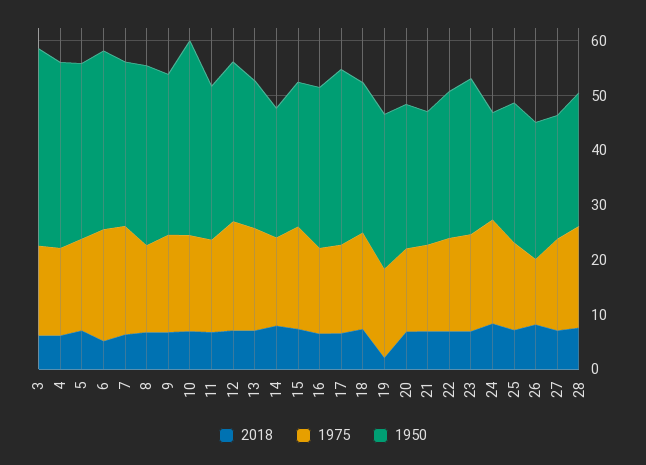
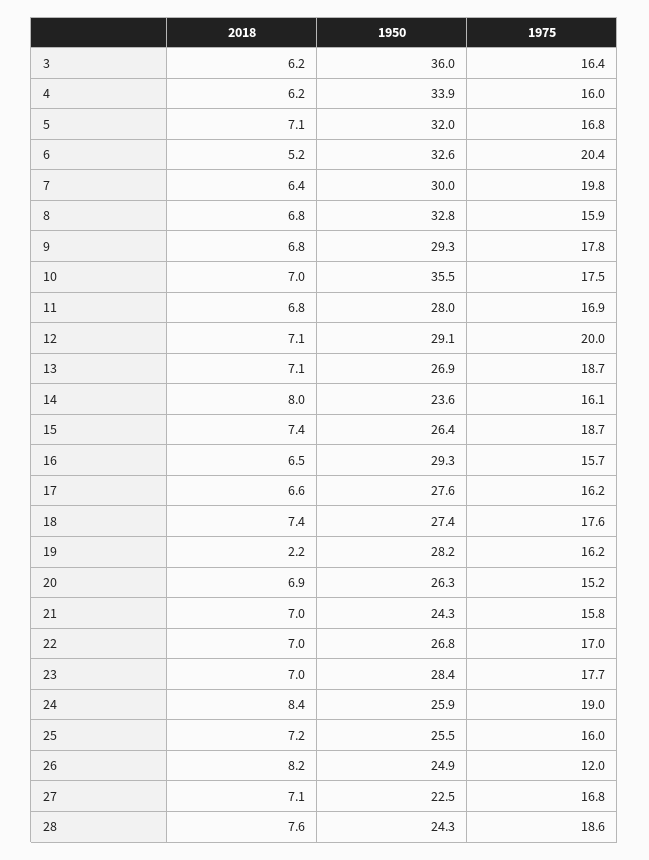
1950, 17: 32 -> 27.6
1950, 24: 20 -> 25.9

